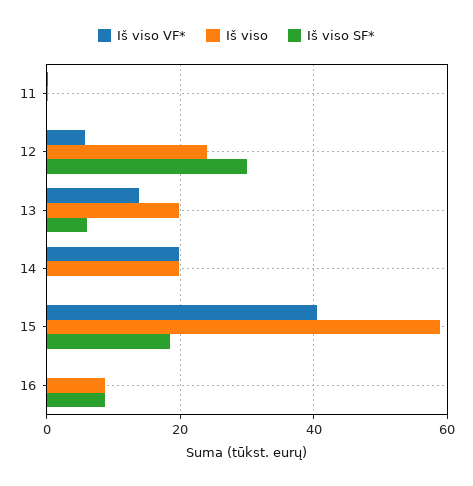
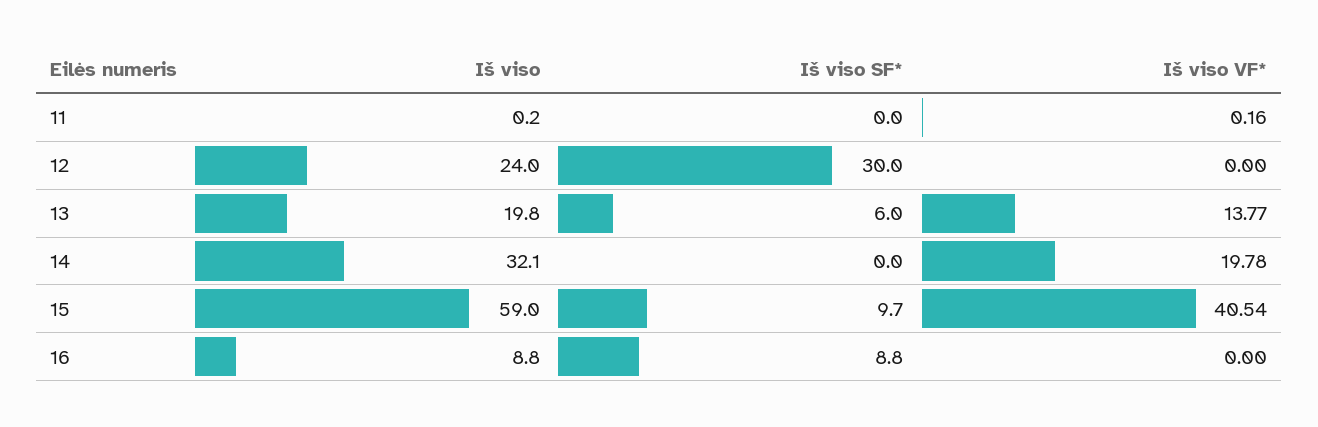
Iš viso VF*, 12: 6 -> 0
Iš viso, 14: 20 -> 32.1
Iš viso SF*, 15: 18 -> 9.7

